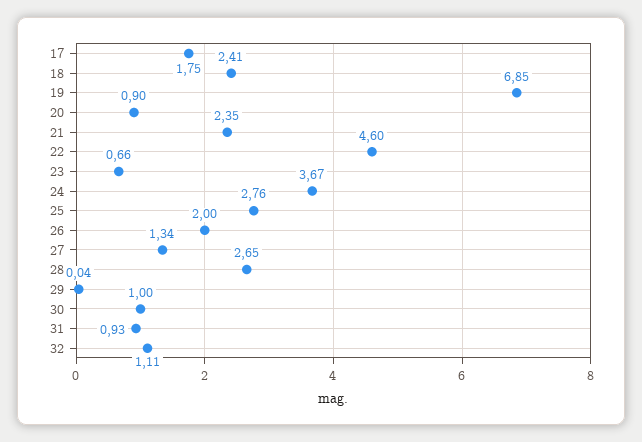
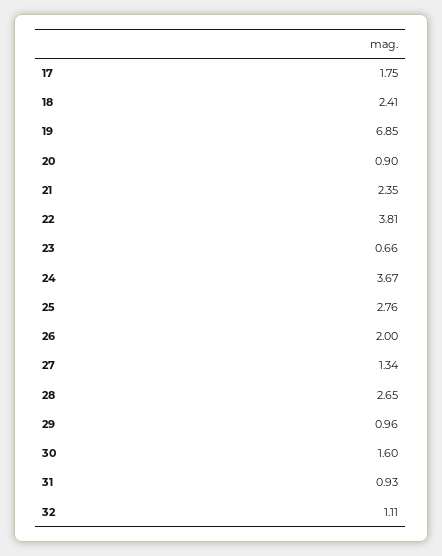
22: 4.6 -> 3.81
29: 0.04 -> 0.96
30: 1 -> 1.6

